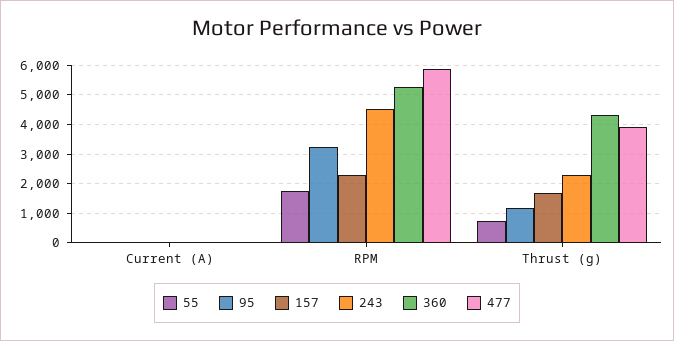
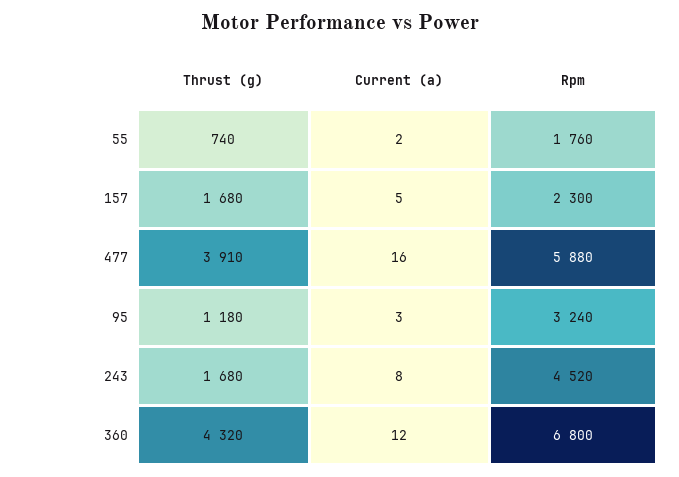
360, RPM: 5250 -> 6800
243, Thrust (g): 2250 -> 1680

